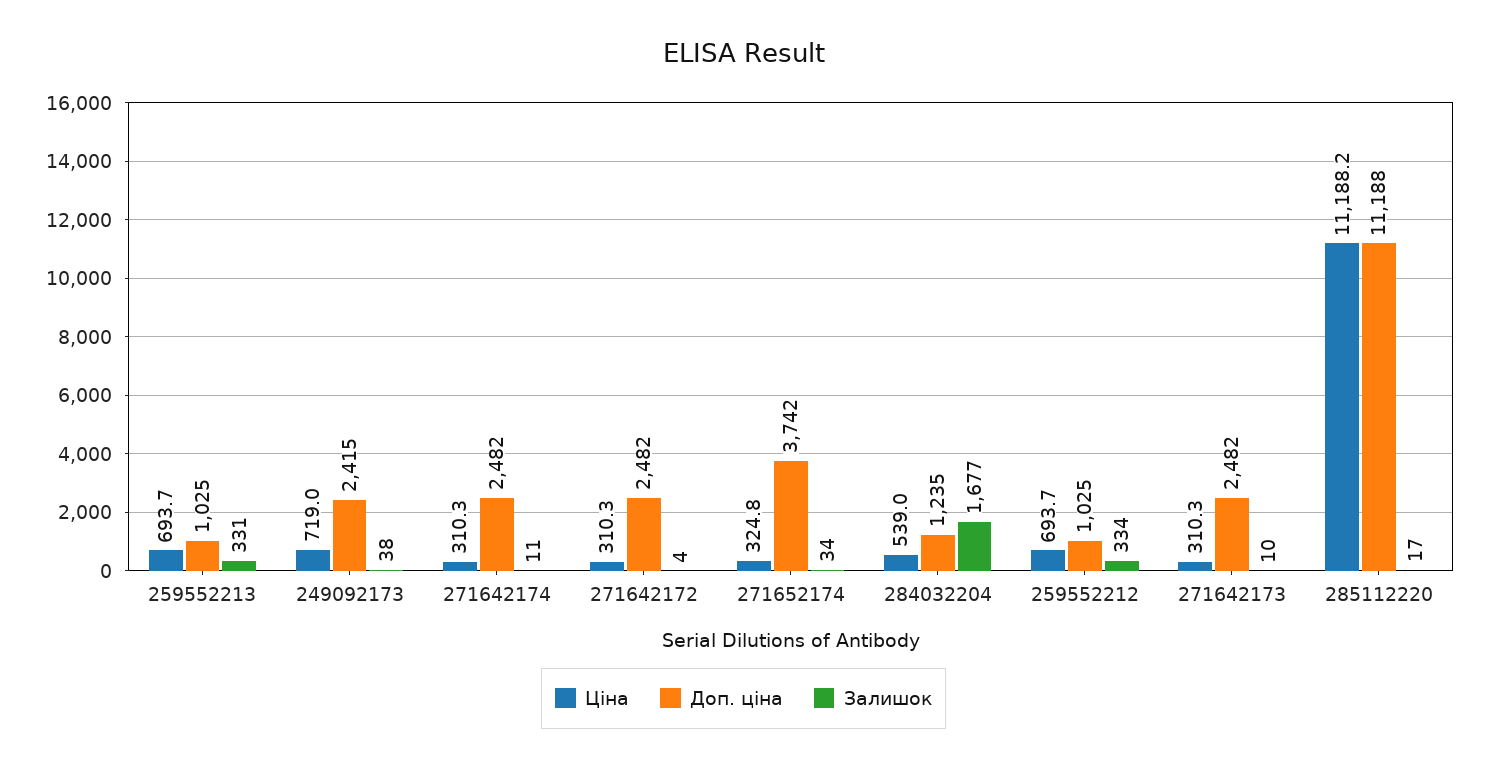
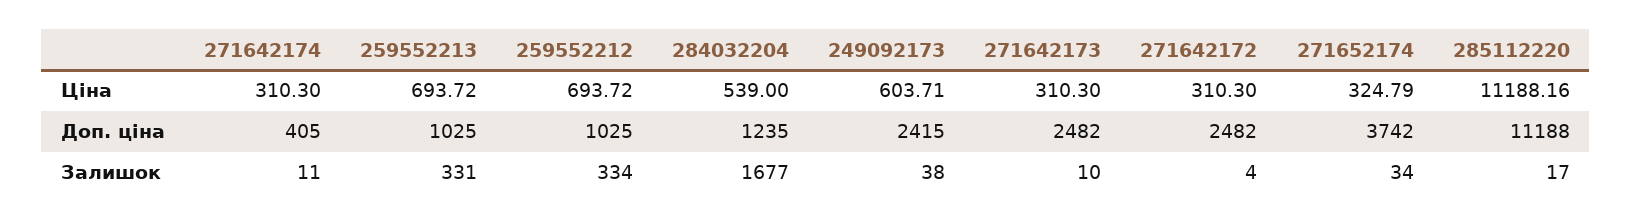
Ціна, 249092173: 719 -> 603.71
Доп. ціна, 271642174: 2482 -> 405

